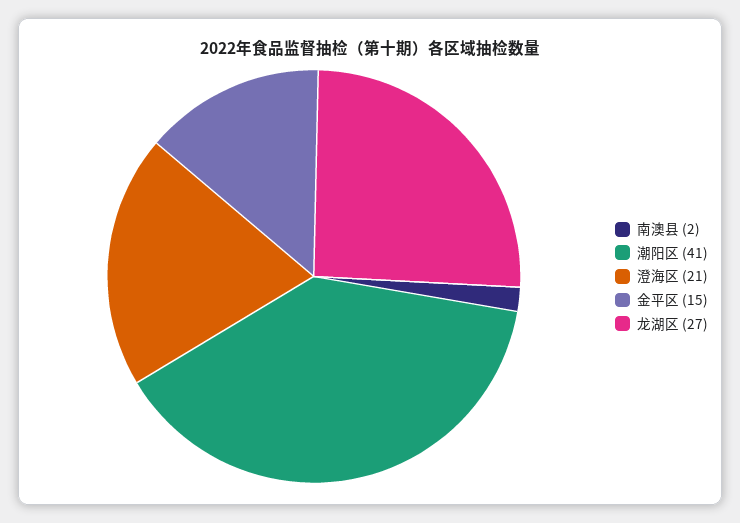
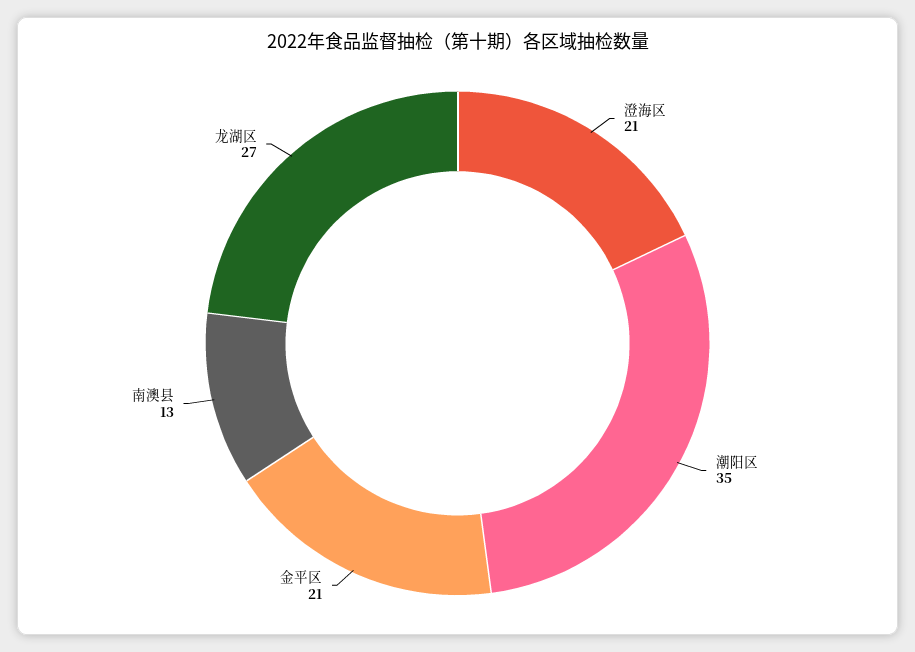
南澳县: 2 -> 13
潮阳区: 41 -> 35
金平区: 15 -> 21

